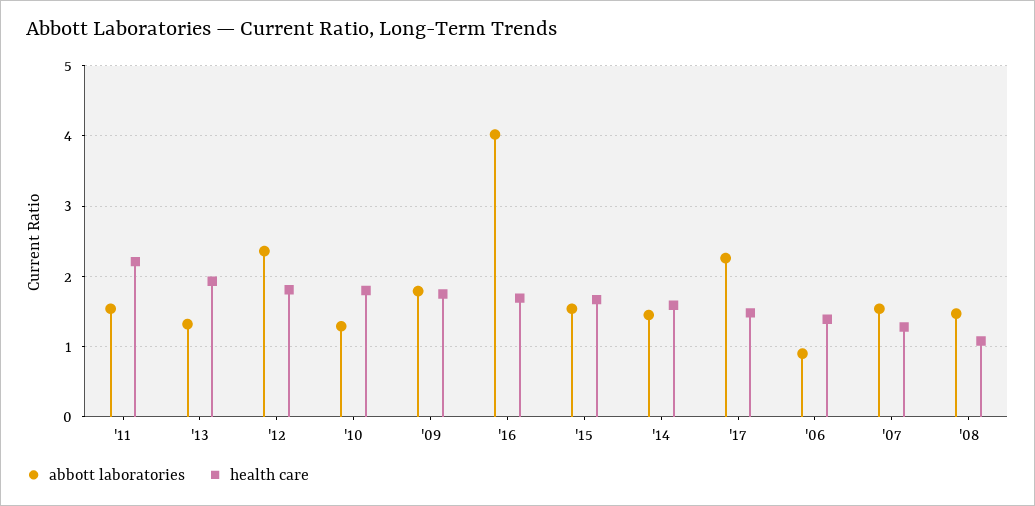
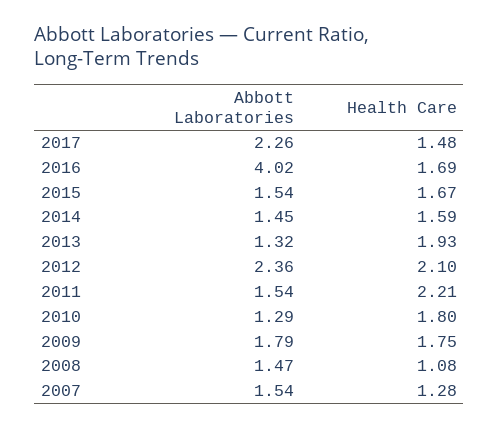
health care, '12: 1.8 -> 2.1
abbott laboratories, '06: 0.9 -> none
health care, '06: 1.4 -> none

